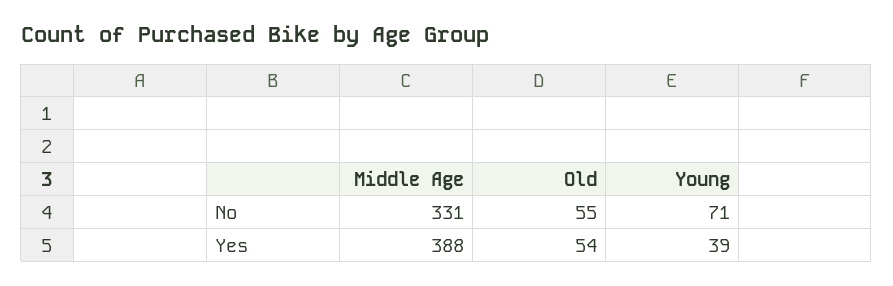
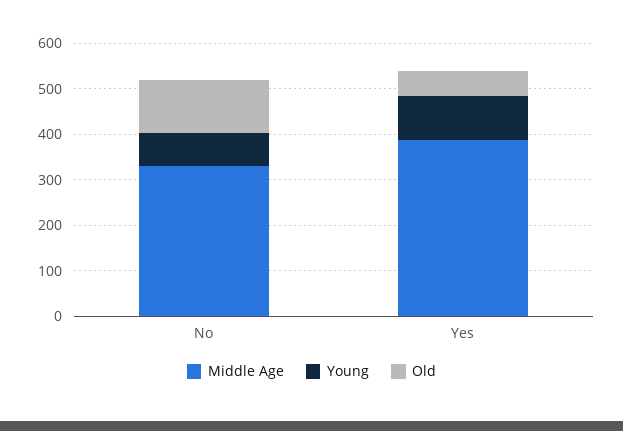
Old, No: 55 -> 120
Young, Yes: 39 -> 100

